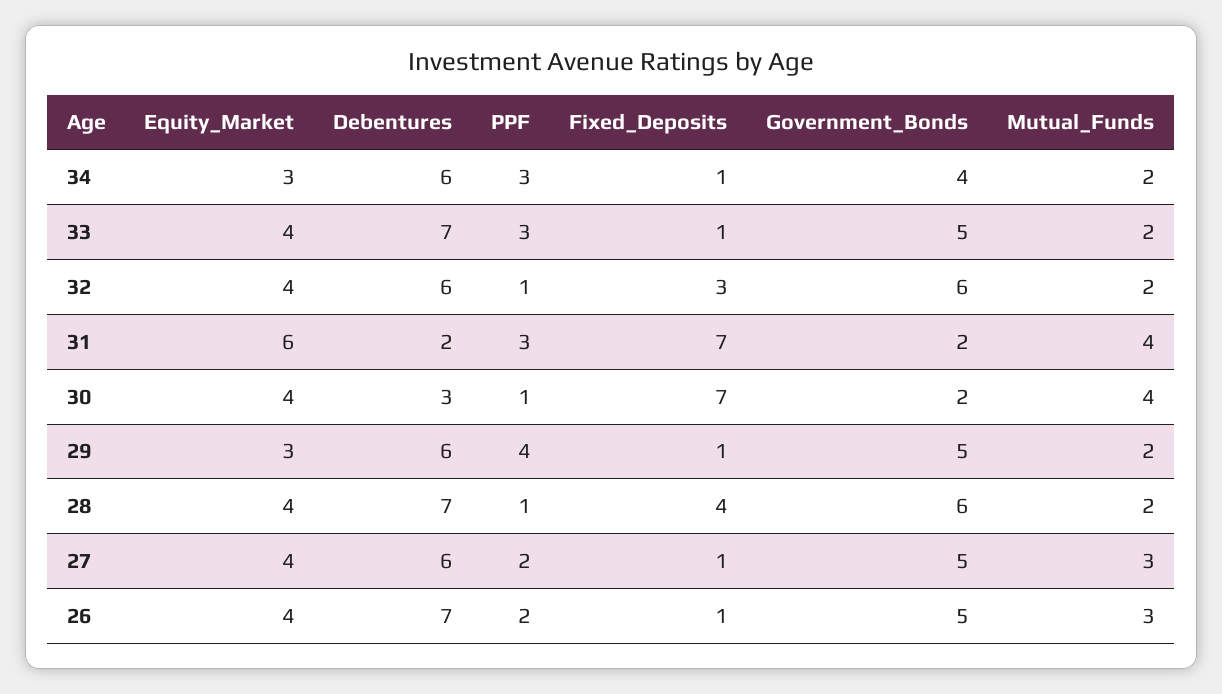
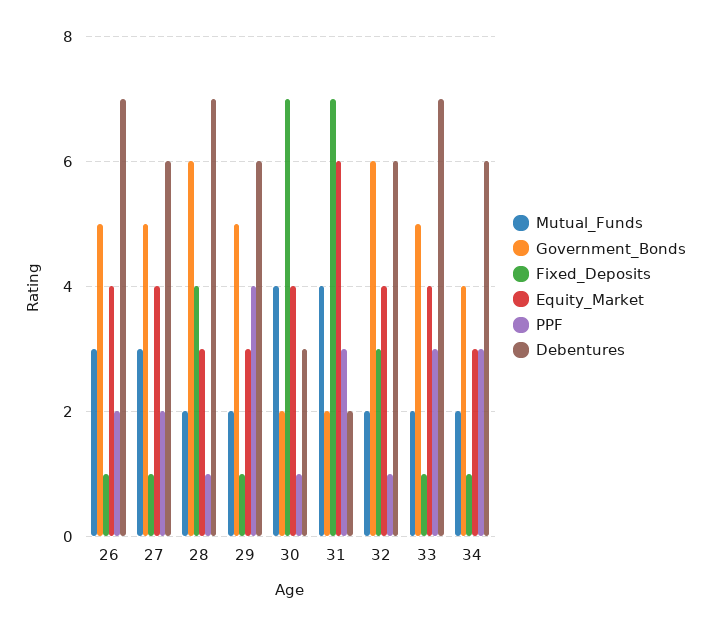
Equity_Market, 28: 4 -> 3

